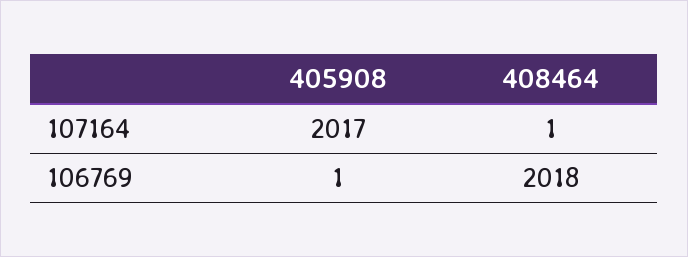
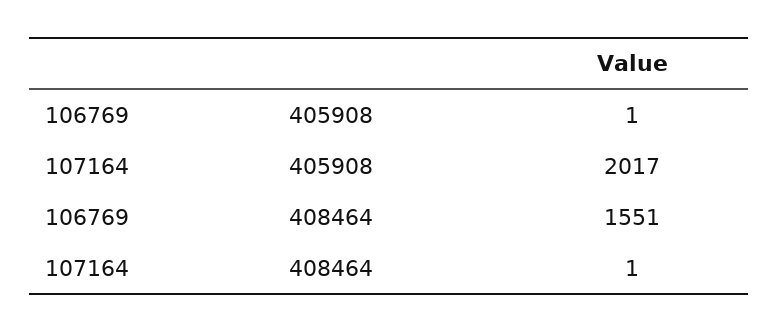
408464, 106769: 2018 -> 1551

